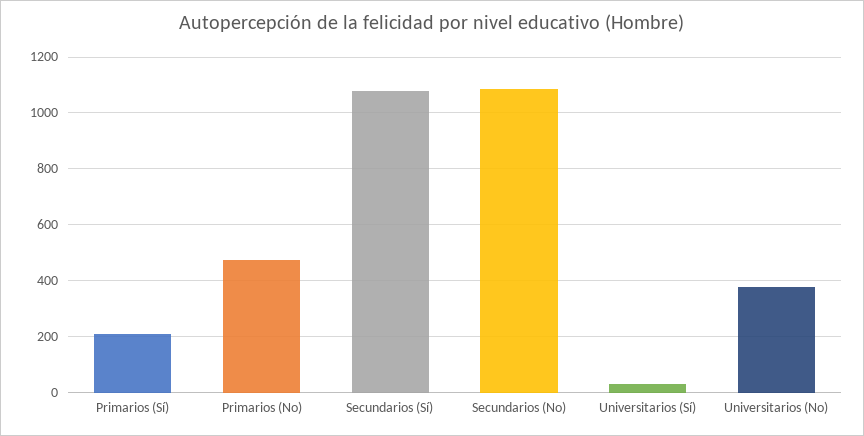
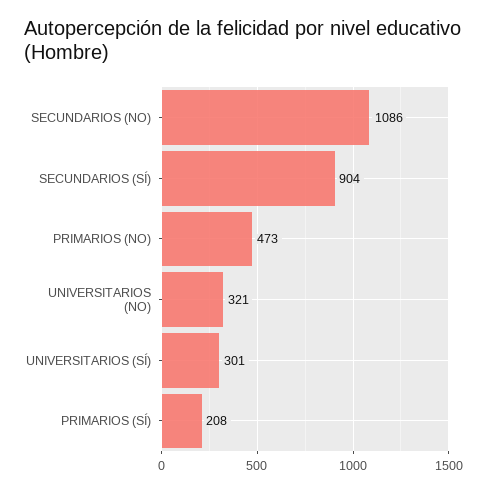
Secundarios (Sí): 1075 -> 904
Universitarios (Sí): 25 -> 301
Universitarios (No): 375 -> 321

